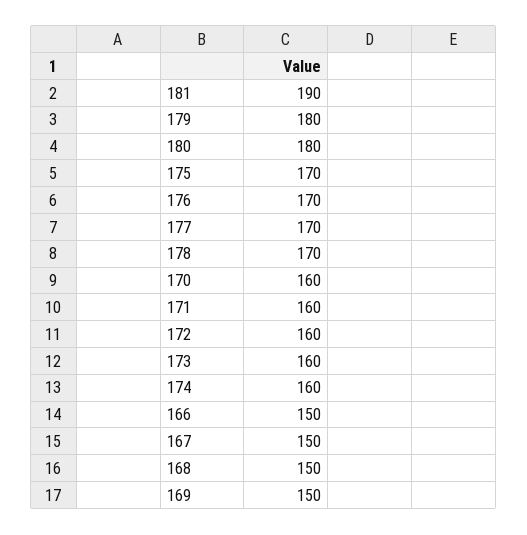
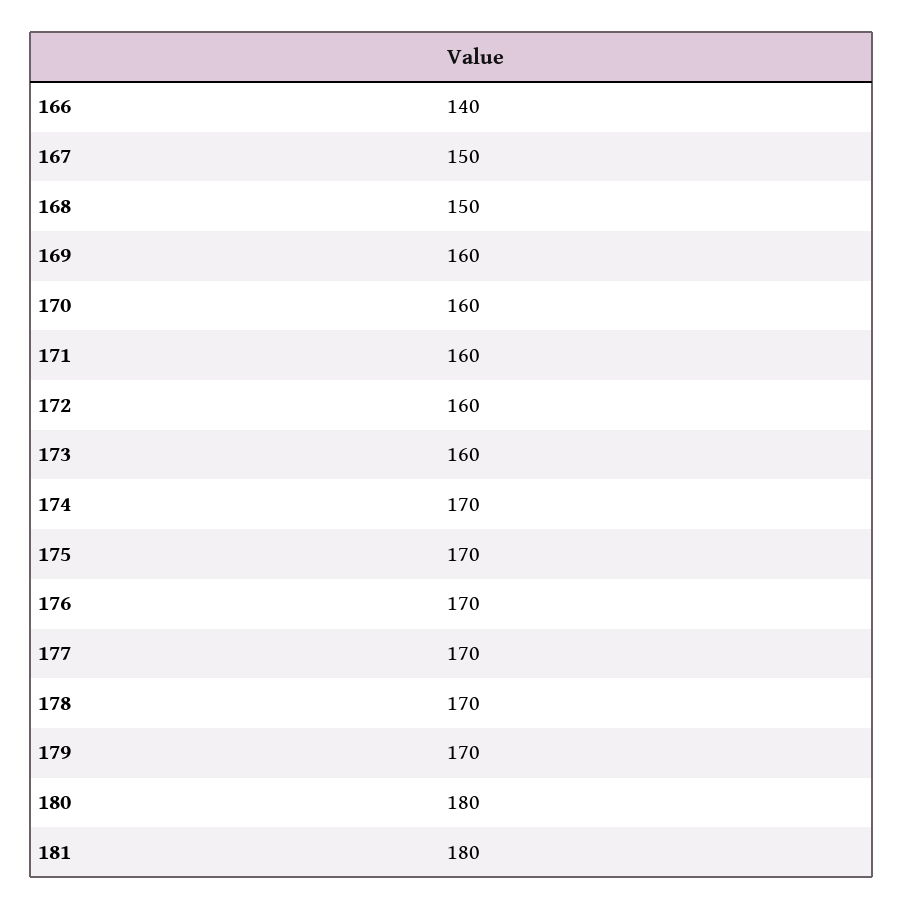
181: 190 -> 180
179: 180 -> 170
174: 160 -> 170
166: 150 -> 140
169: 150 -> 160

